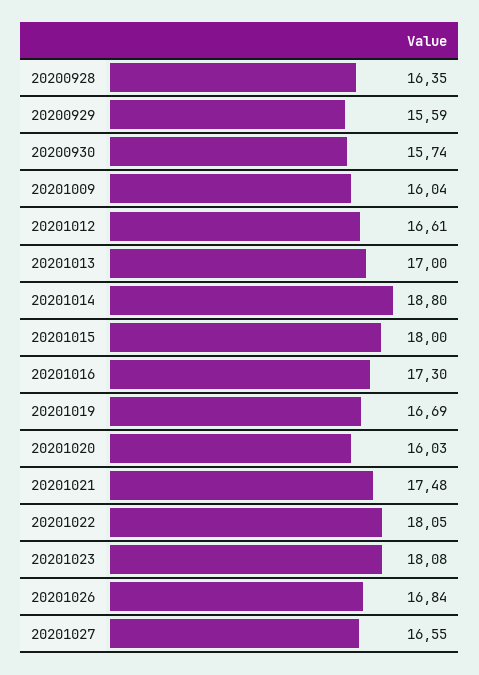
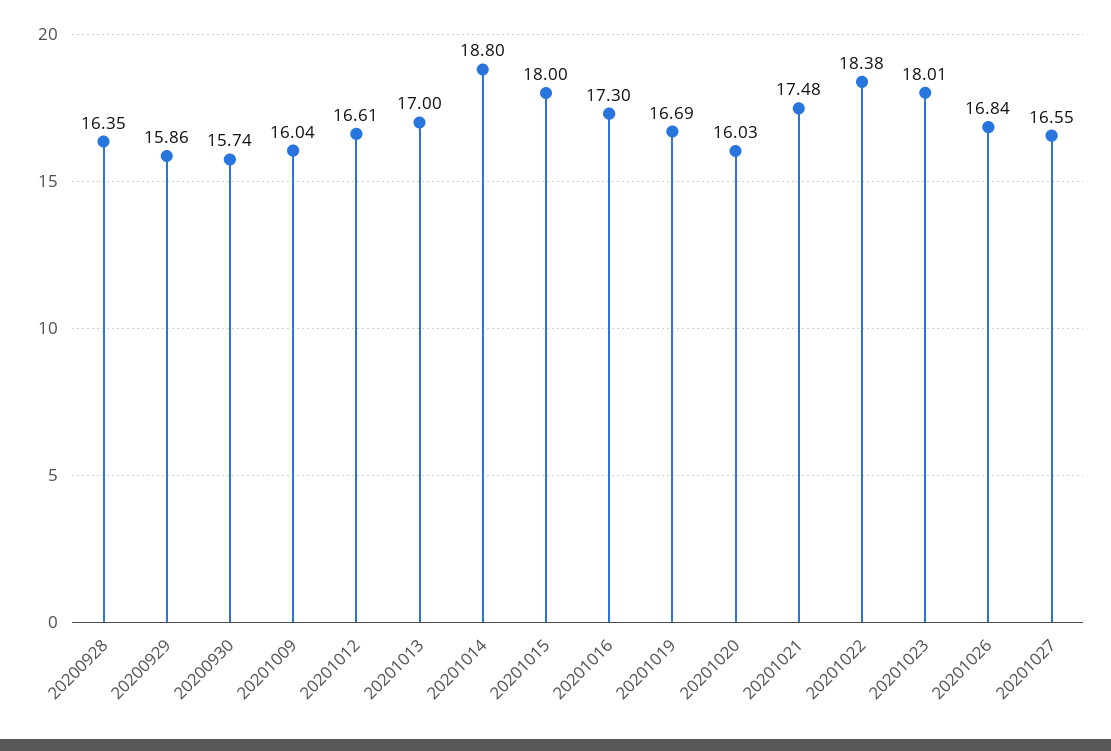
20200929: 15.59 -> 15.86
20201022: 18.05 -> 18.38
20201023: 18.08 -> 18.01

